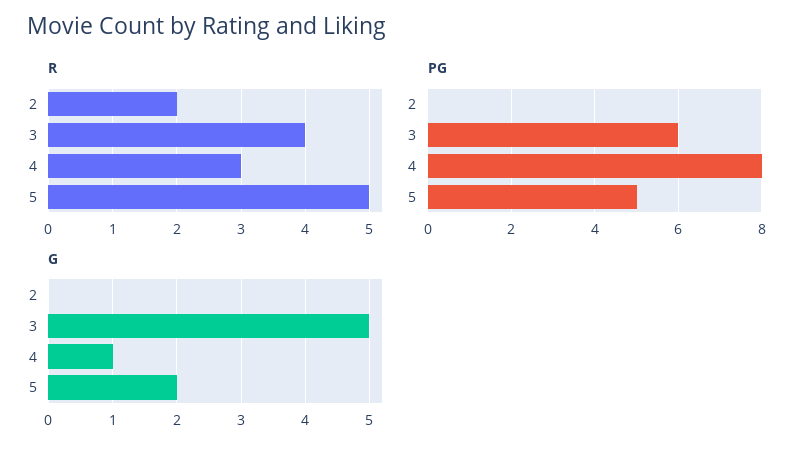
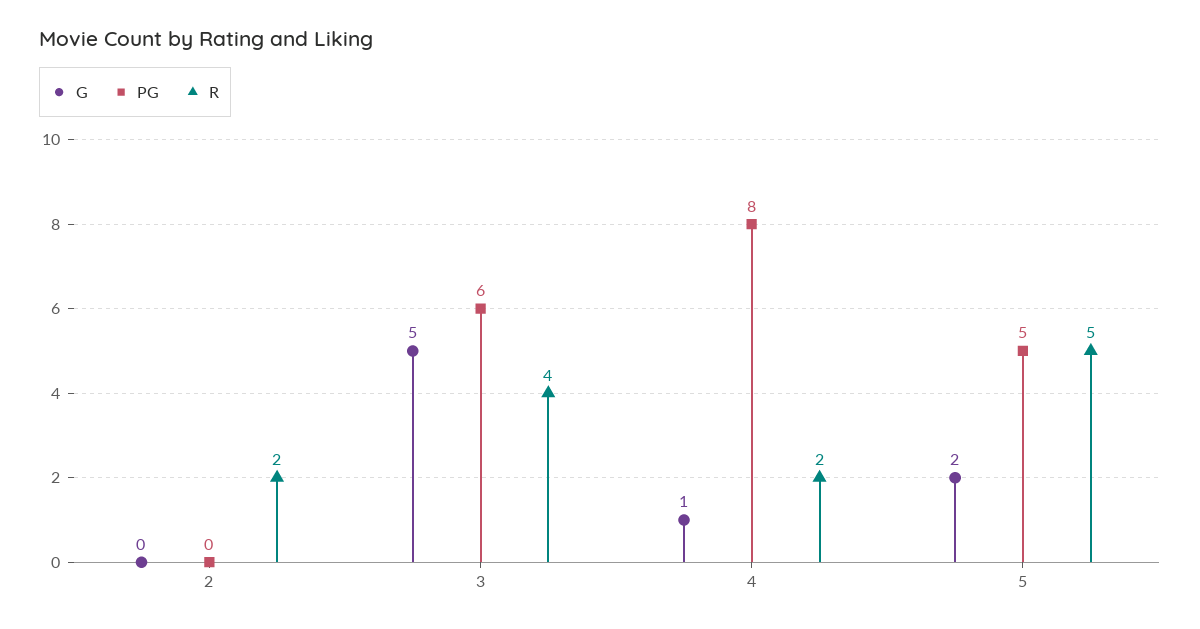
R, 4: 3 -> 2

